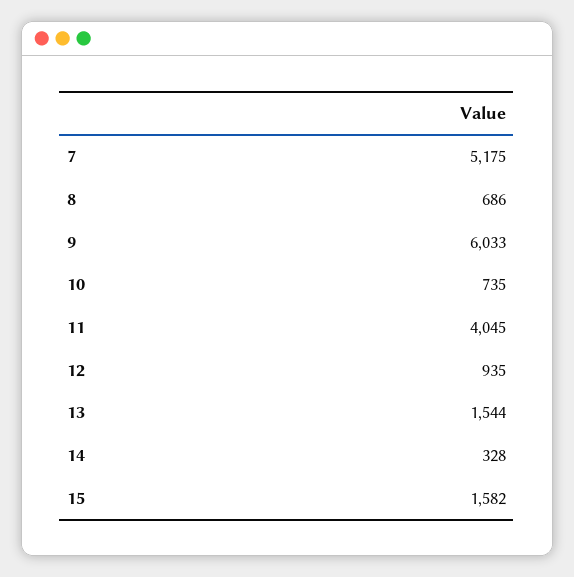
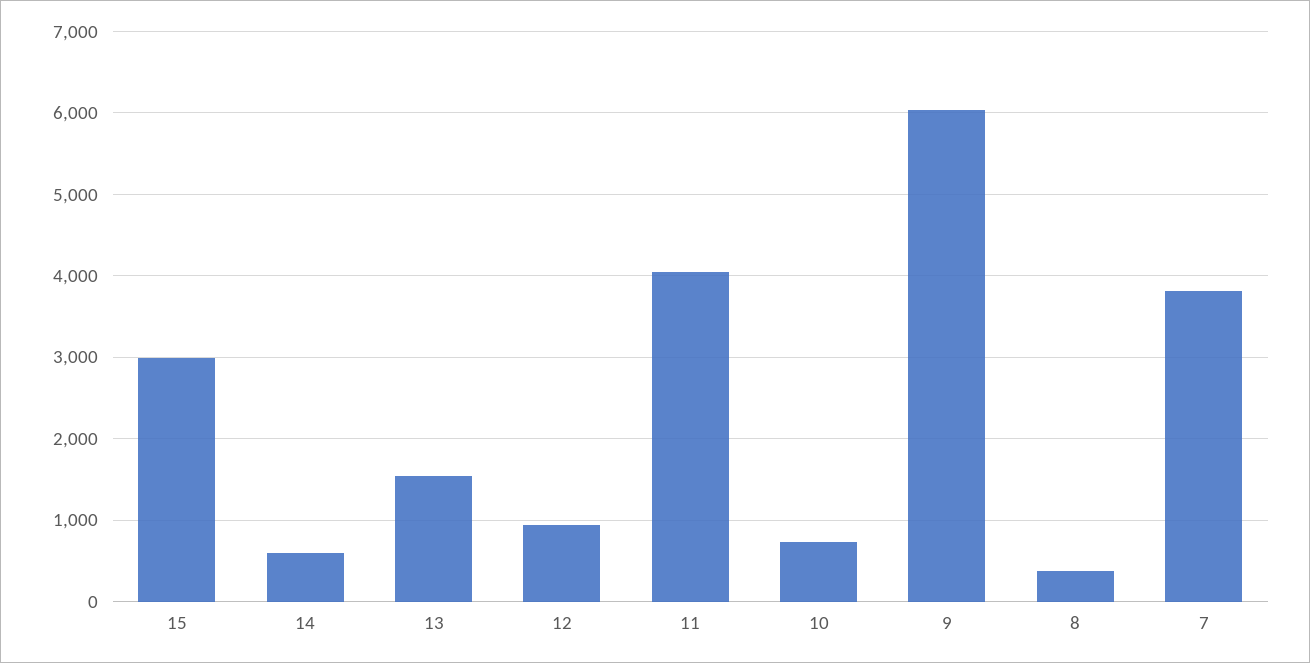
7: 5175 -> 3800
8: 686 -> 400
14: 328 -> 600
15: 1582 -> 3000

